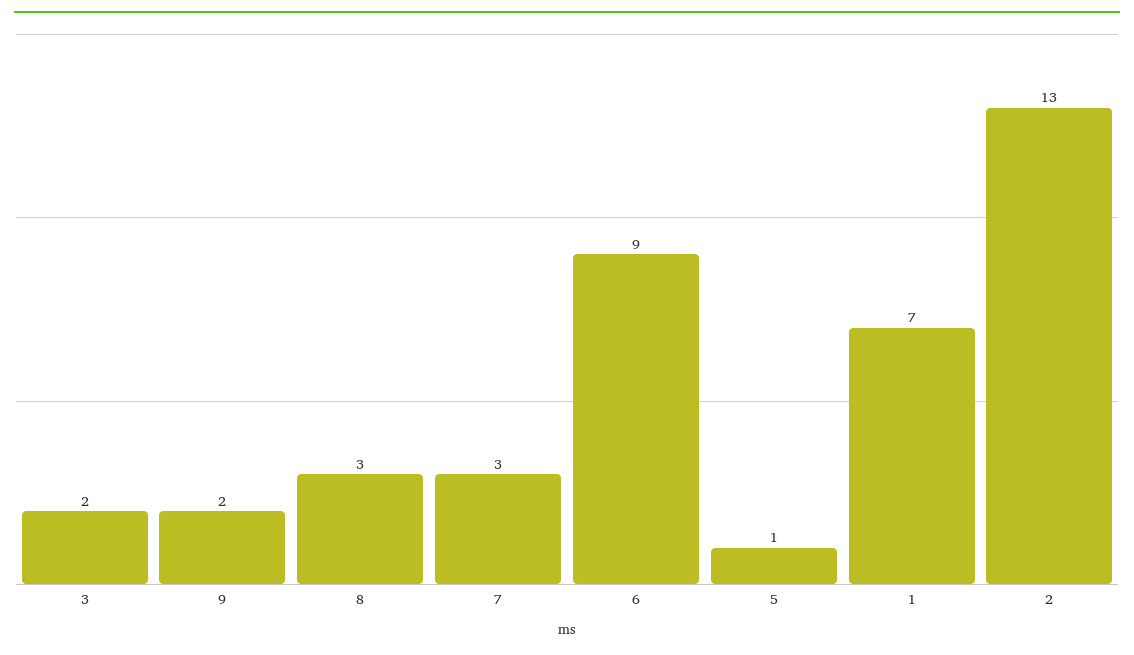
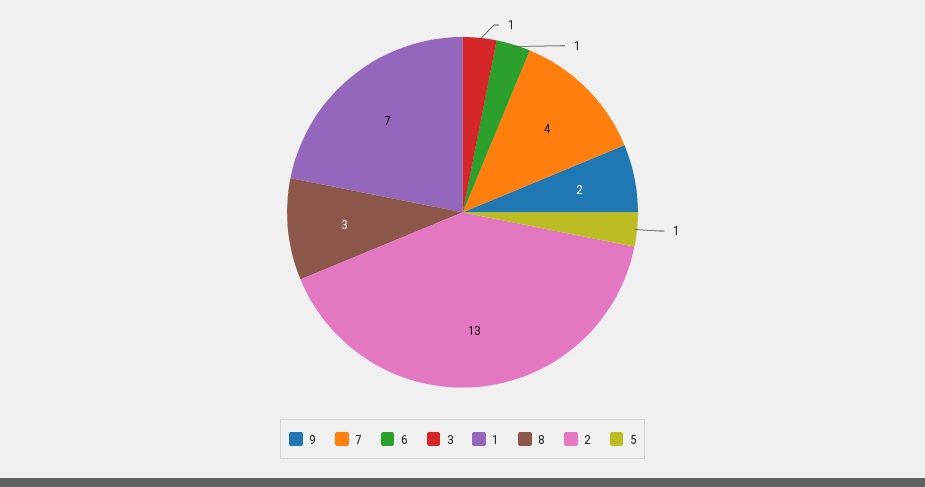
3: 2 -> 1
7: 3 -> 4
6: 9 -> 1

